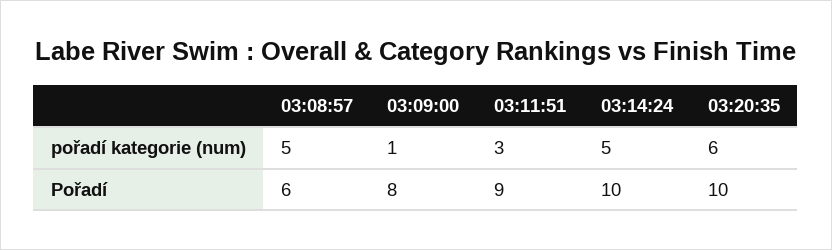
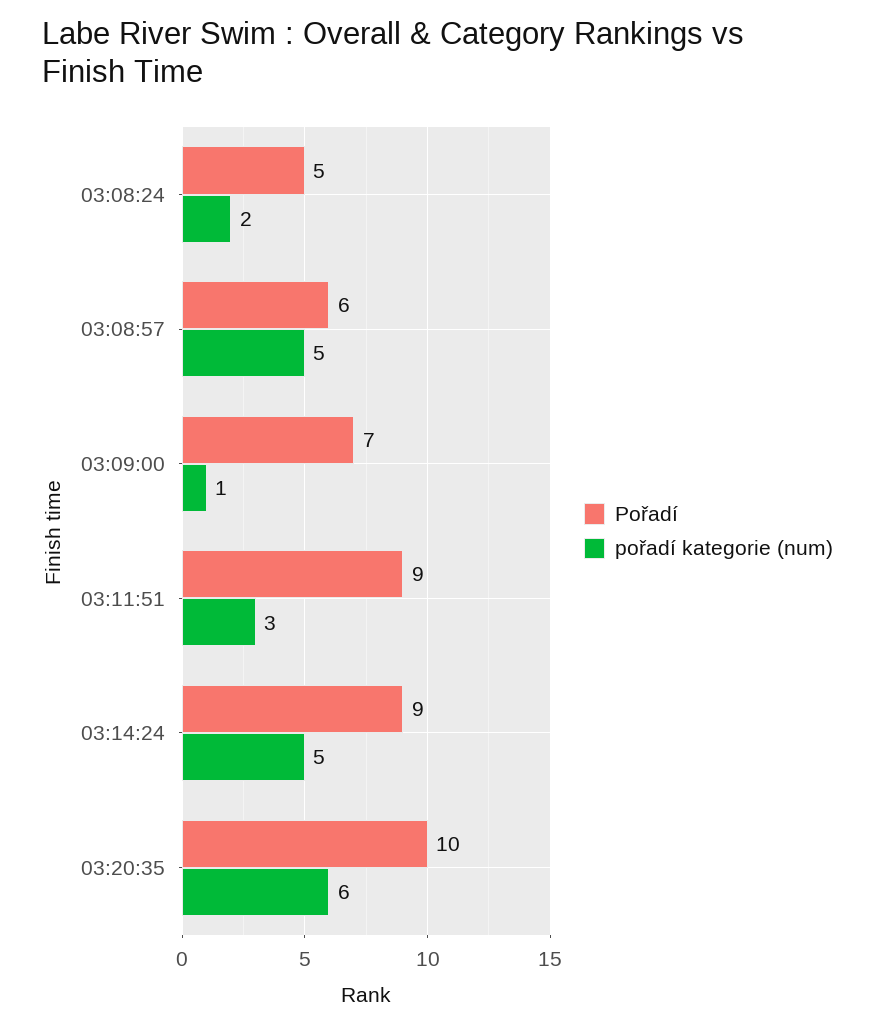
Pořadí, 03:09:00: 8 -> 7
Pořadí, 03:14:24: 10 -> 9
Pořadí, 03:08:24: none -> 5
pořadí kategorie (num), 03:08:24: none -> 2

